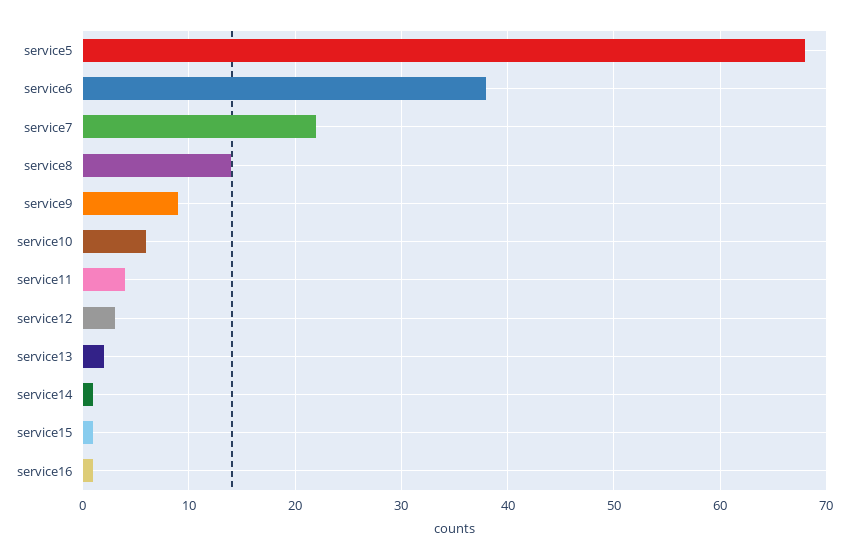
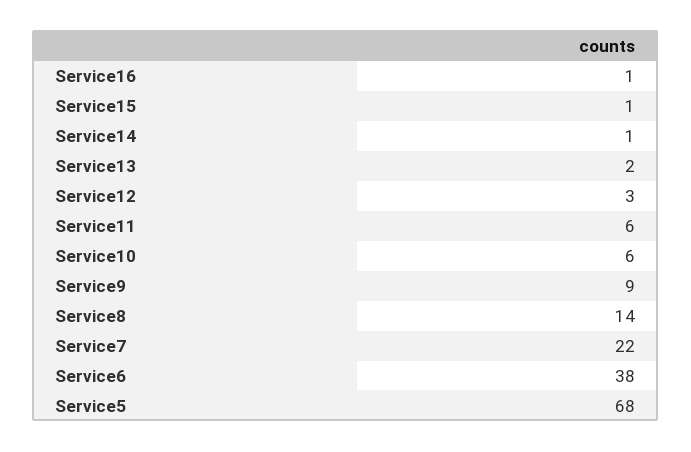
service11: 4 -> 6

